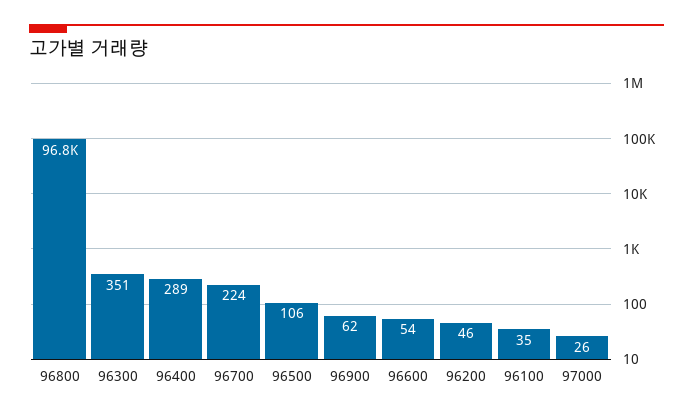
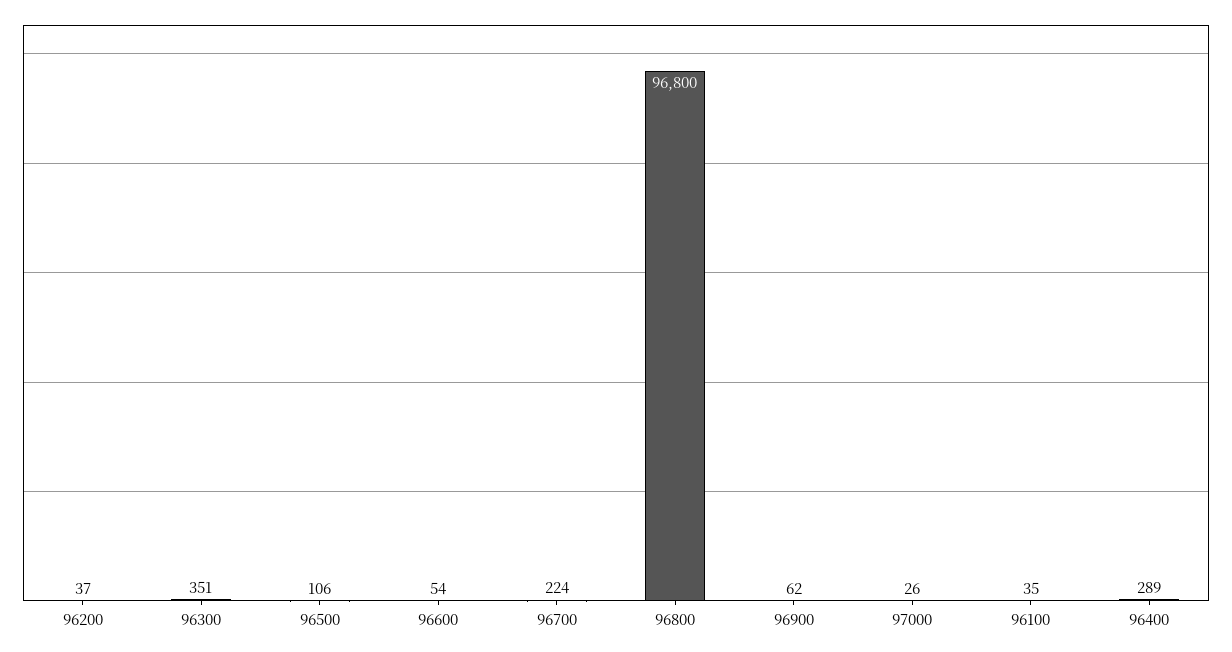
96200: 46 -> 37

